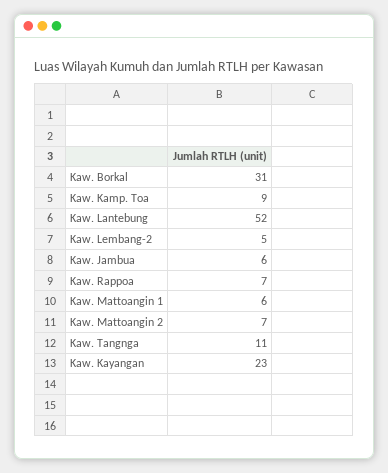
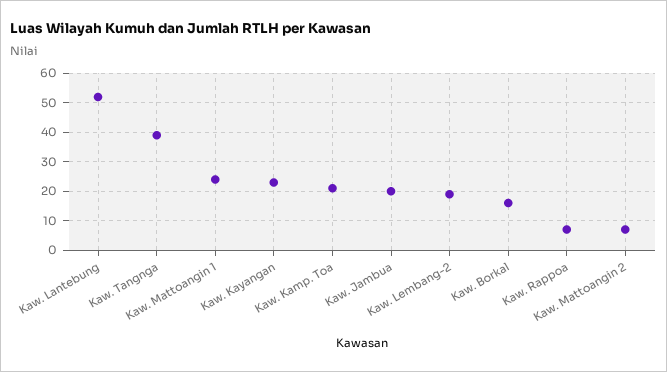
Kaw. Borkal: 31 -> 15
Kaw. Kamp. Toa: 9 -> 20
Kaw. Lembang-2: 5 -> 20
Kaw. Jambua: 6 -> 20
Kaw. Mattoangin 1: 6 -> 25
Kaw. Tangnga: 11 -> 40

